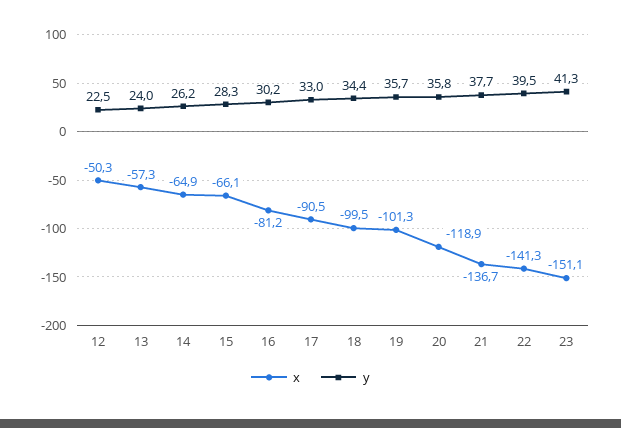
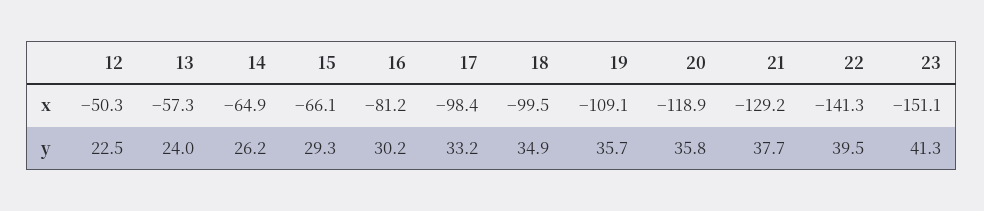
y, 15: 28.3 -> 29.3
x, 17: -90.5 -> -98.4
y, 17: 33 -> 33.2
y, 18: 34.4 -> 34.9
x, 19: -101.3 -> -109.1
x, 21: -136.7 -> -129.2

